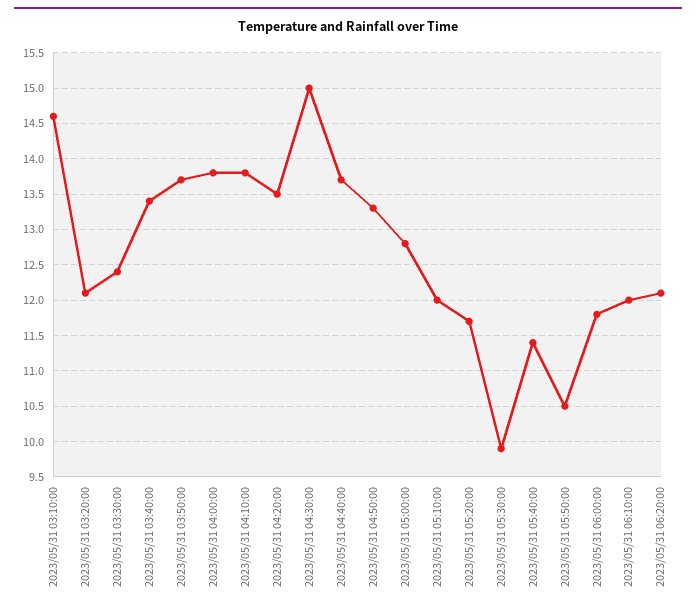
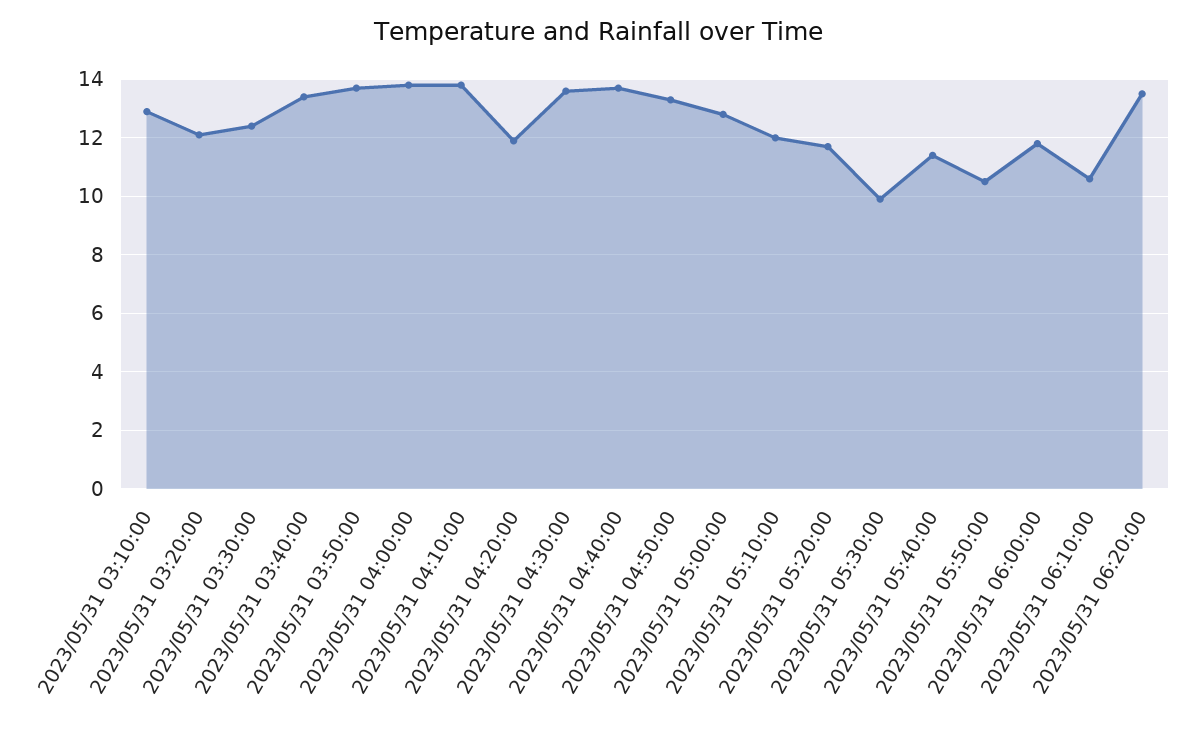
2023/05/31 03:10:00: 14.6 -> 13
2023/05/31 04:20:00: 13.5 -> 12
2023/05/31 04:30:00: 15 -> 13.5
2023/05/31 06:10:00: 12 -> 10.5
2023/05/31 06:20:00: 12.1 -> 13.5

